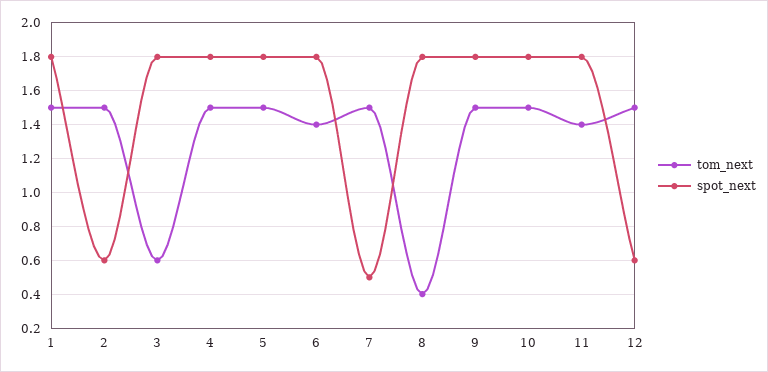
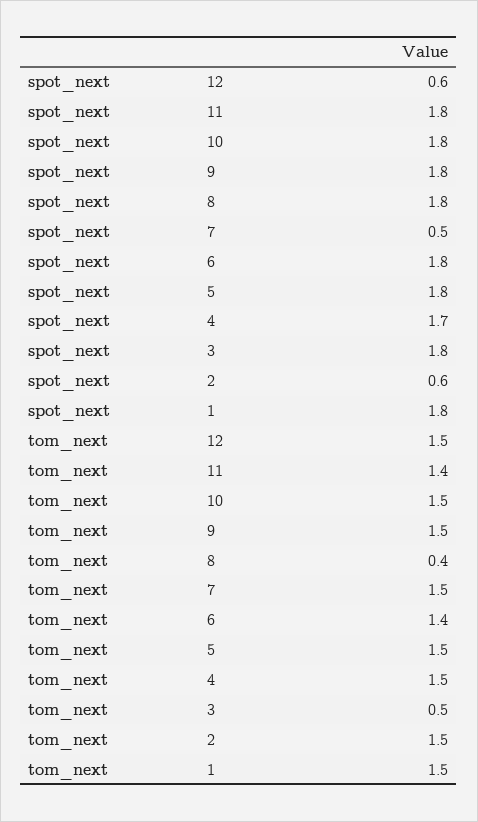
tom_next, 3: 0.6 -> 0.5
spot_next, 4: 1.8 -> 1.7

